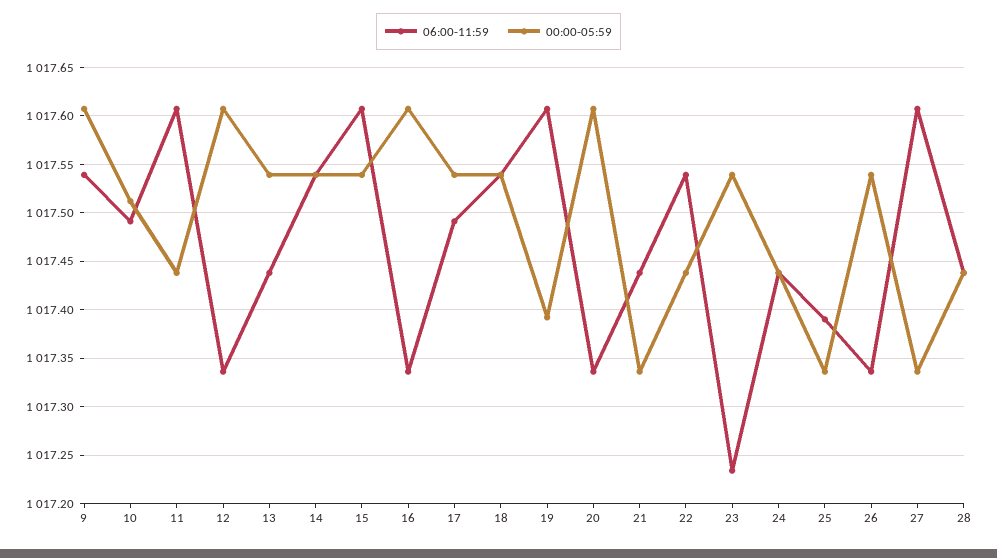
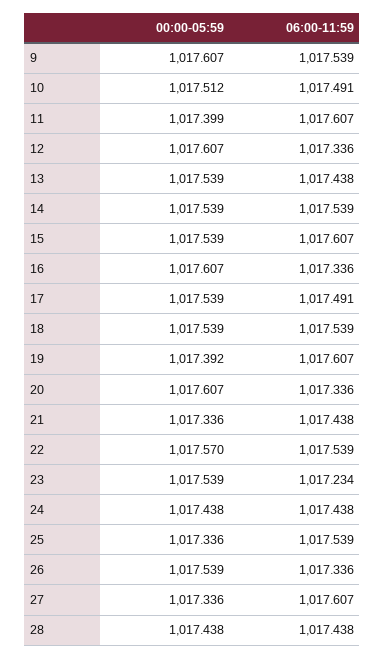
00:00-05:59, 11: 1017.44 -> 1017.399
00:00-05:59, 22: 1017.44 -> 1017.57
06:00-11:59, 25: 1017.39 -> 1017.539

